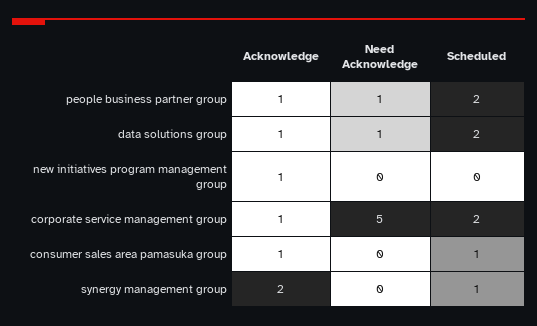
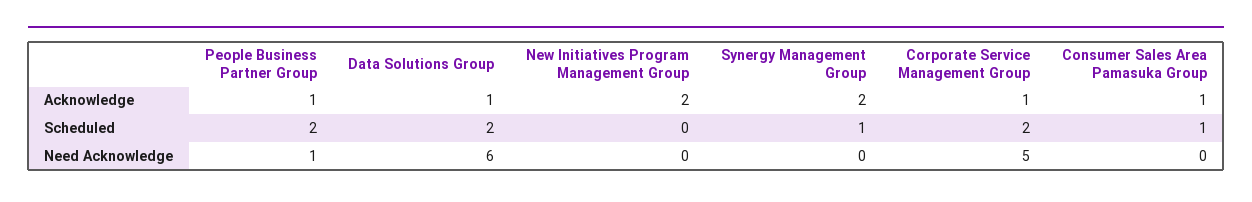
Need Acknowledge, data solutions group: 1 -> 6
Acknowledge, new initiatives program management group: 1 -> 2

